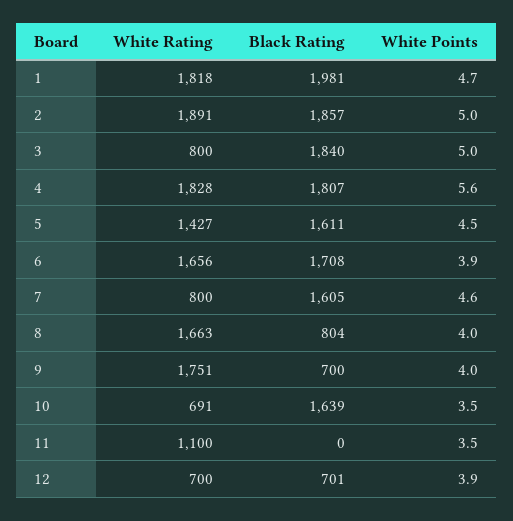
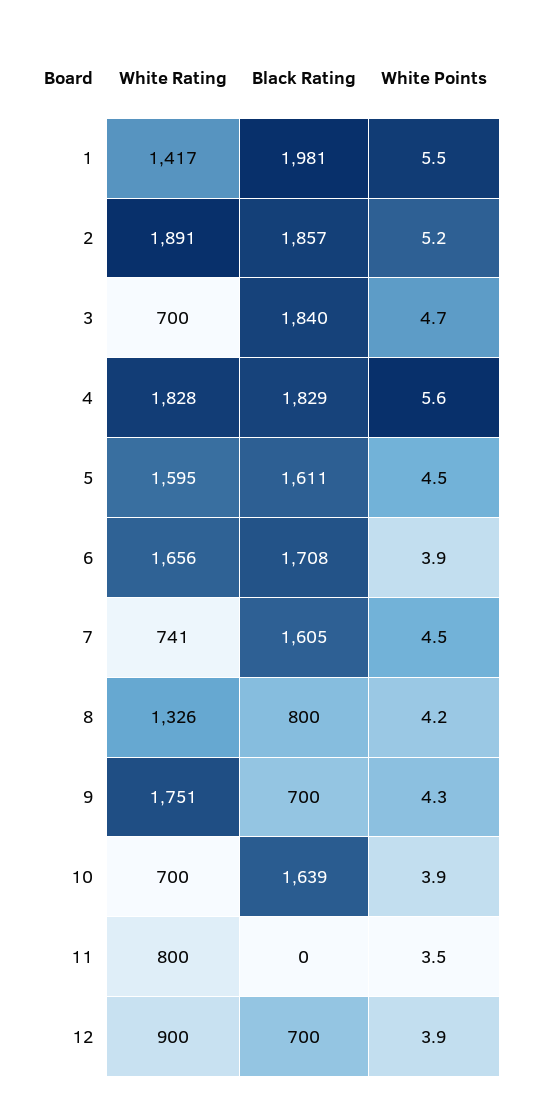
White Rating, 1: 1818 -> 1417
White Points, 1: 4.7 -> 5.5
White Points, 2: 5 -> 5.2
White Rating, 3: 800 -> 700
White Points, 3: 5 -> 4.7
Black Rating, 4: 1807 -> 1829
White Rating, 5: 1427 -> 1595
White Rating, 7: 800 -> 741
White Points, 7: 4.6 -> 4.5
White Rating, 8: 1663 -> 1326
Black Rating, 8: 804 -> 800
White Points, 8: 4 -> 4.2
White Points, 9: 4 -> 4.3
White Rating, 10: 691 -> 700
White Points, 10: 3.5 -> 3.9
White Rating, 11: 1100 -> 800
White Rating, 12: 700 -> 900
Black Rating, 12: 701 -> 700

